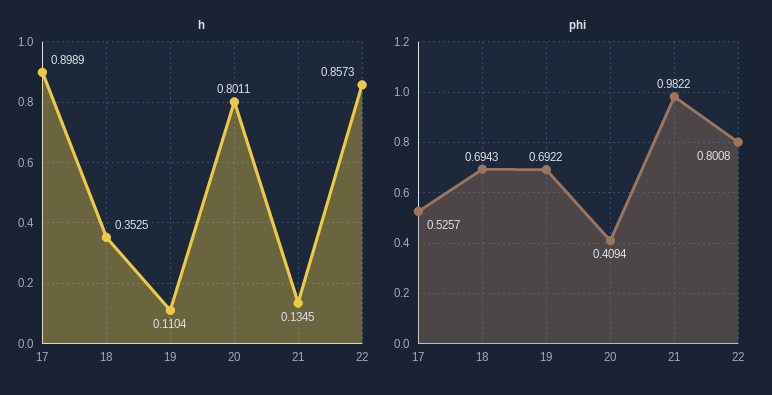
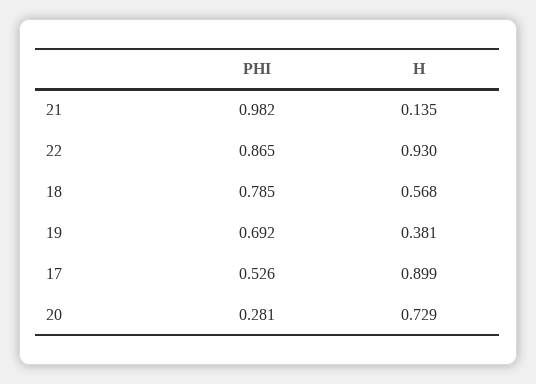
h, 18: 0.3525 -> 0.568
h, 19: 0.1104 -> 0.381
h, 20: 0.8011 -> 0.729
h, 22: 0.8573 -> 0.93
phi, 18: 0.6943 -> 0.785
phi, 20: 0.4094 -> 0.281
phi, 22: 0.8008 -> 0.865

